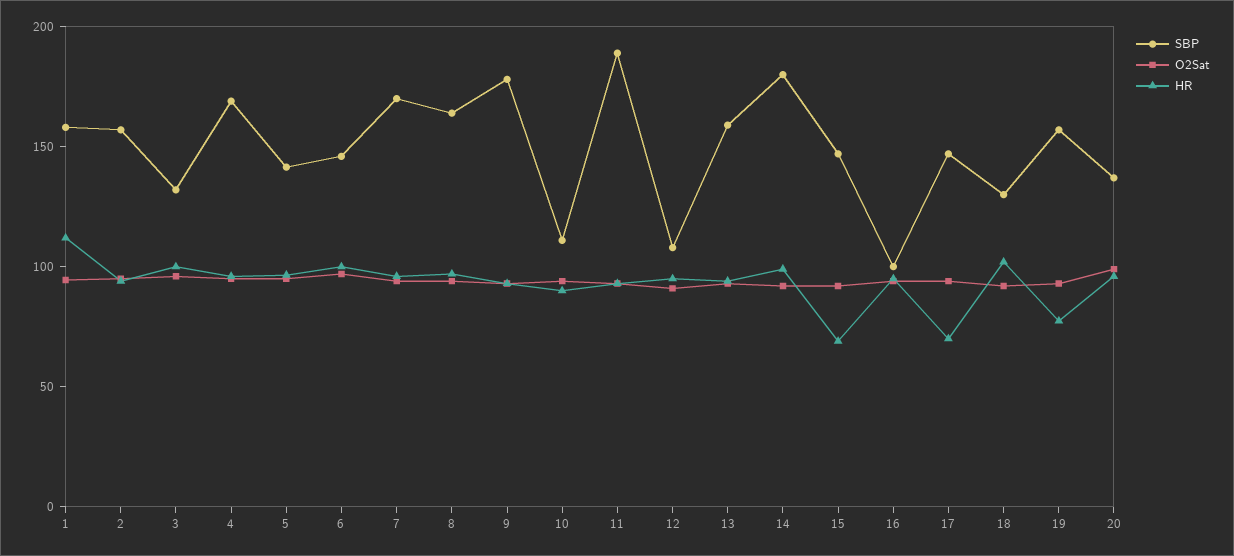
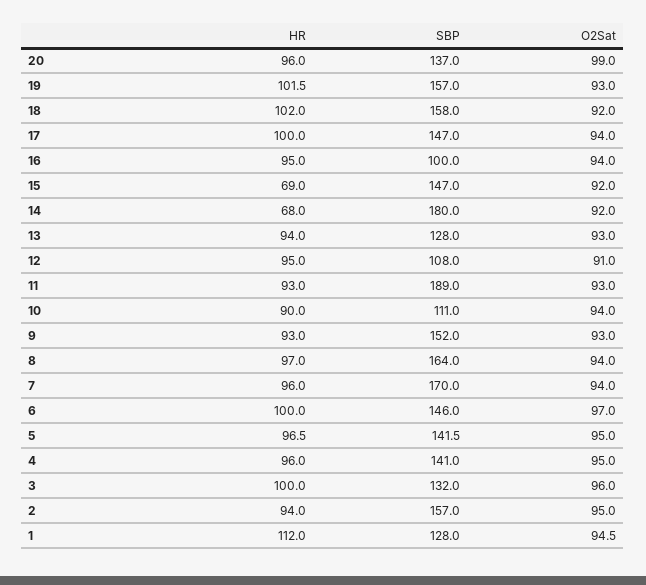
SBP, 1: 160 -> 128
SBP, 4: 170 -> 141
SBP, 9: 180 -> 152
SBP, 13: 160 -> 128
HR, 14: 100 -> 68
HR, 17: 70 -> 100
SBP, 18: 130 -> 158
HR, 19: 80 -> 101.5

